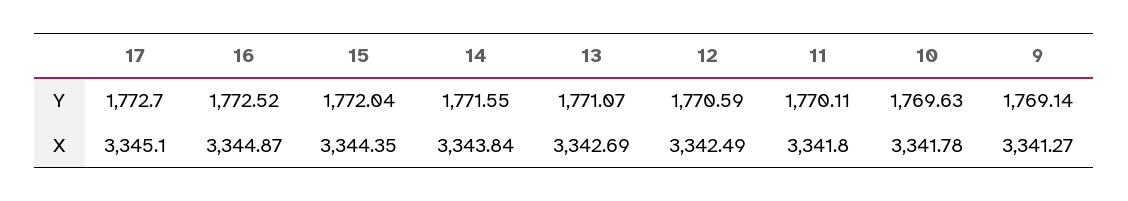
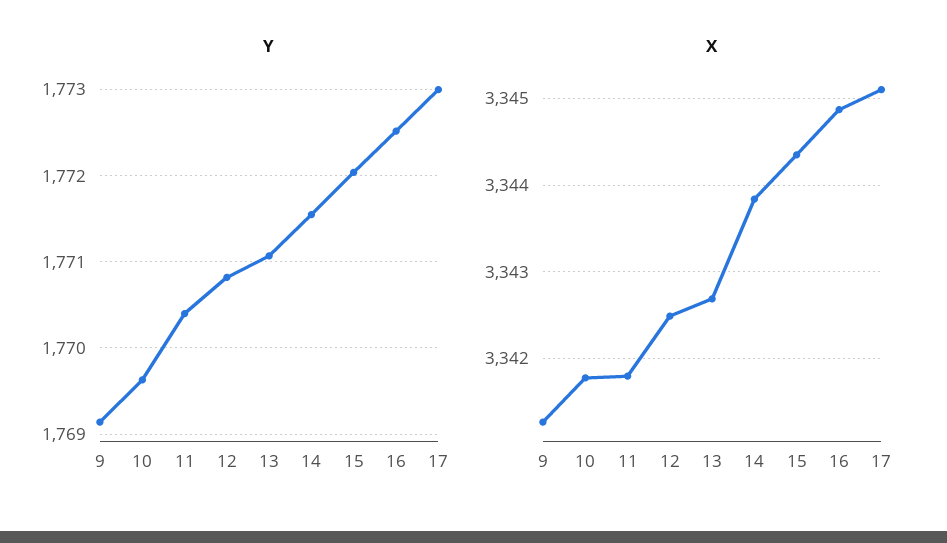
Y, 17: 1772.7 -> 1773
Y, 12: 1770.59 -> 1770.8
Y, 11: 1770.11 -> 1770.4

